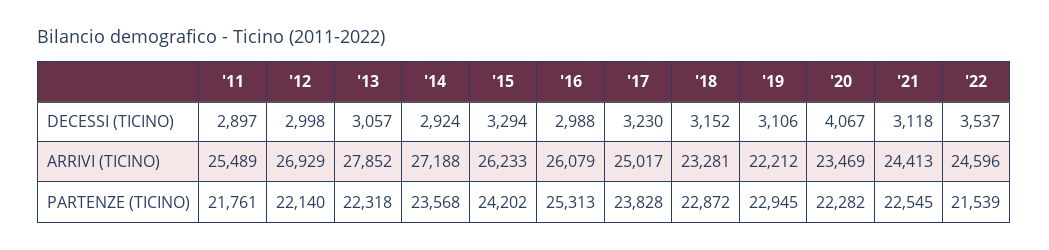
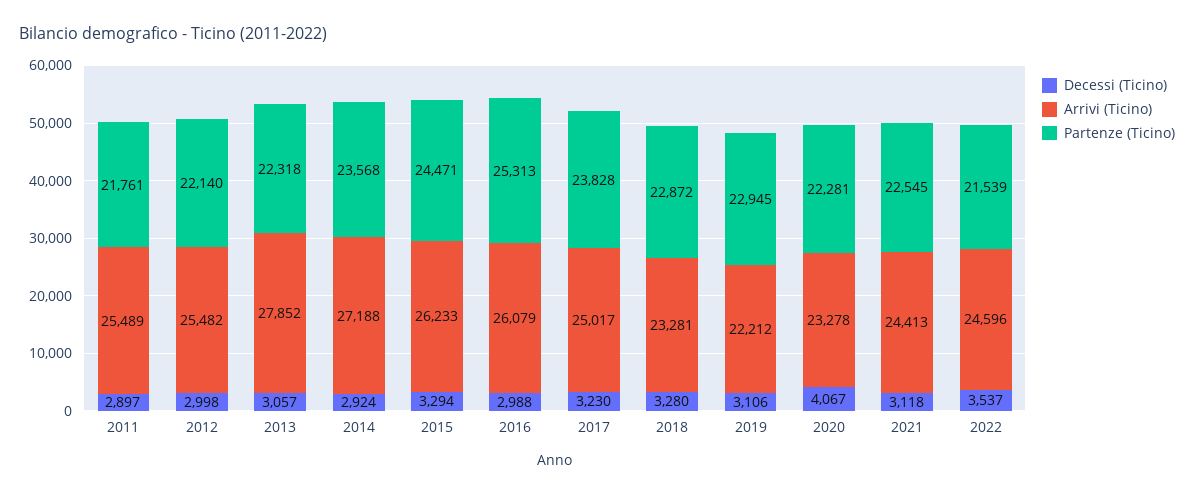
DECESSI (TICINO), '18: 3152 -> 3280
ARRIVI (TICINO), '12: 26929 -> 25482
ARRIVI (TICINO), '20: 23469 -> 23278
PARTENZE (TICINO), '15: 24202 -> 24471
PARTENZE (TICINO), '20: 22282 -> 22281

